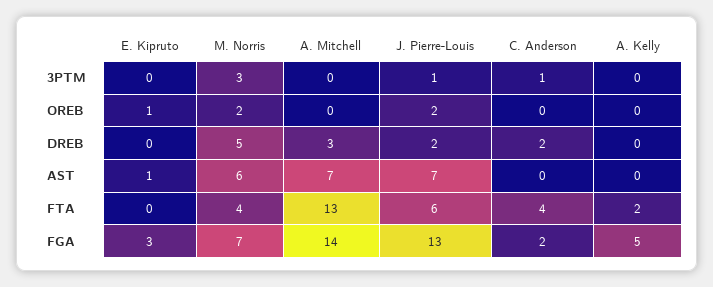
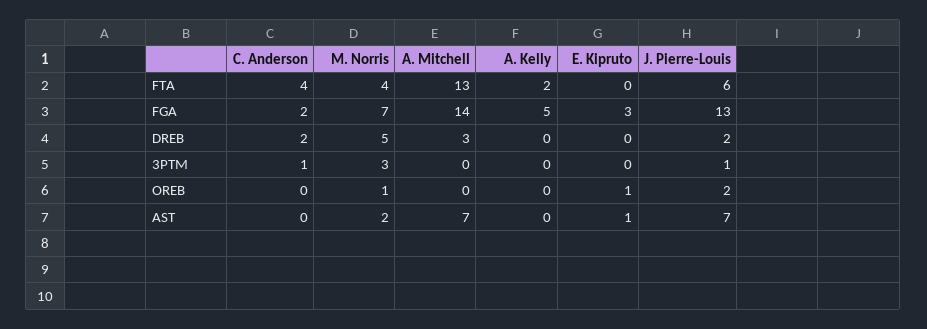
M. Norris, OREB: 2 -> 1
M. Norris, AST: 6 -> 2

